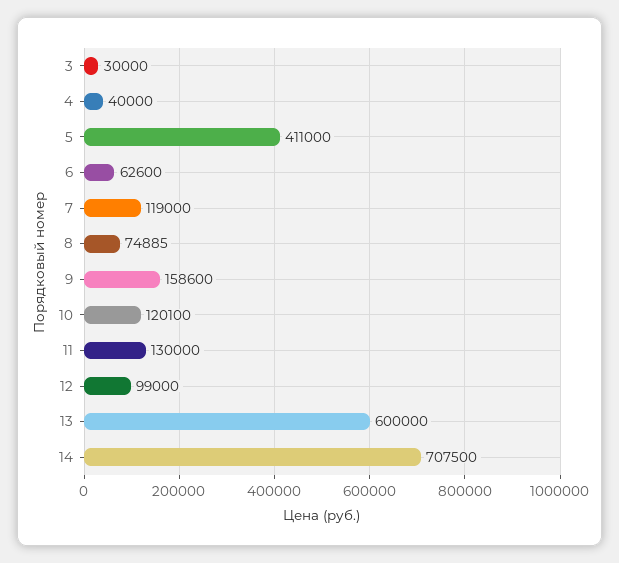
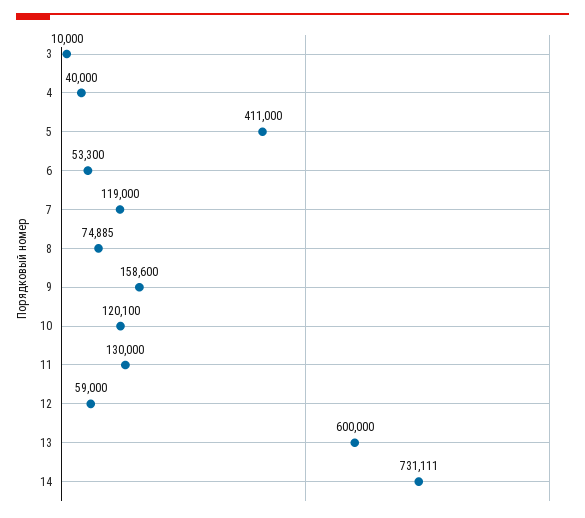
3: 30000 -> 10000
6: 62600 -> 53300
12: 99000 -> 59000
14: 707500 -> 731111

